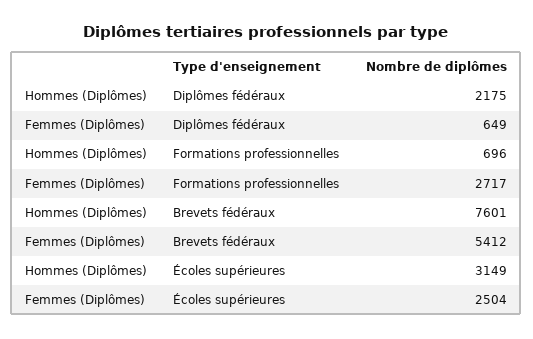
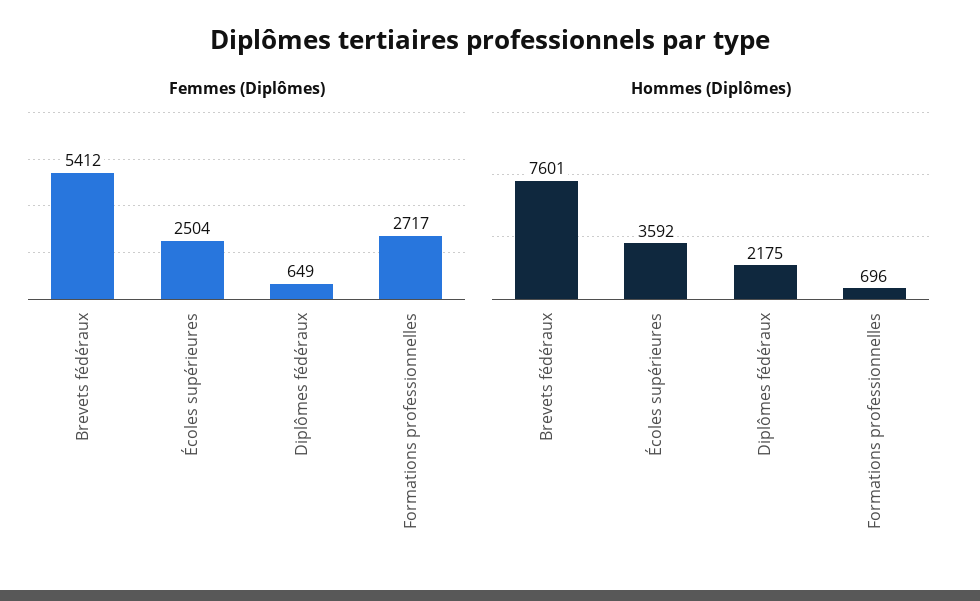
Hommes (Diplômes), Écoles supérieures: 3149 -> 3592

